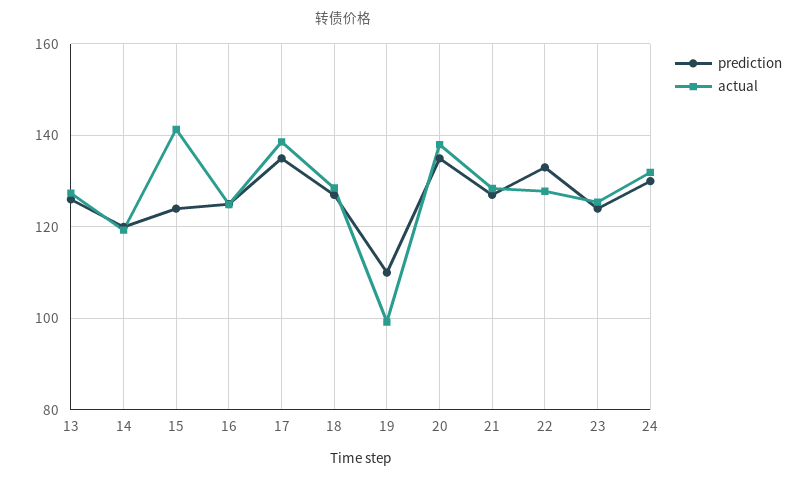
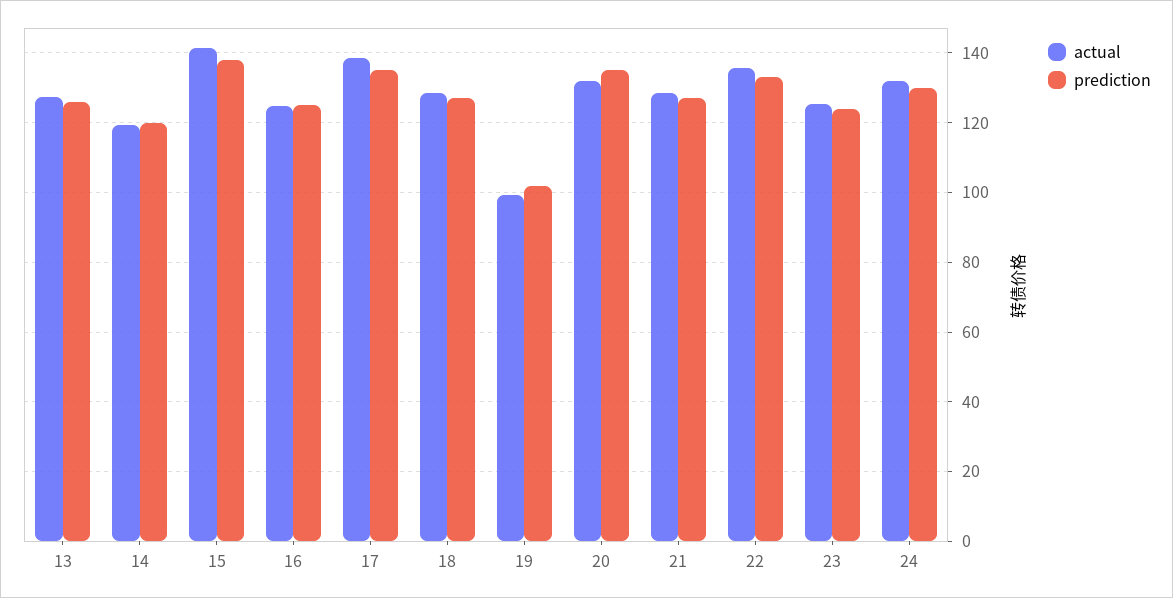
prediction, 15: 124 -> 138
prediction, 19: 110 -> 102
actual, 20: 138 -> 132
actual, 22: 128 -> 136

